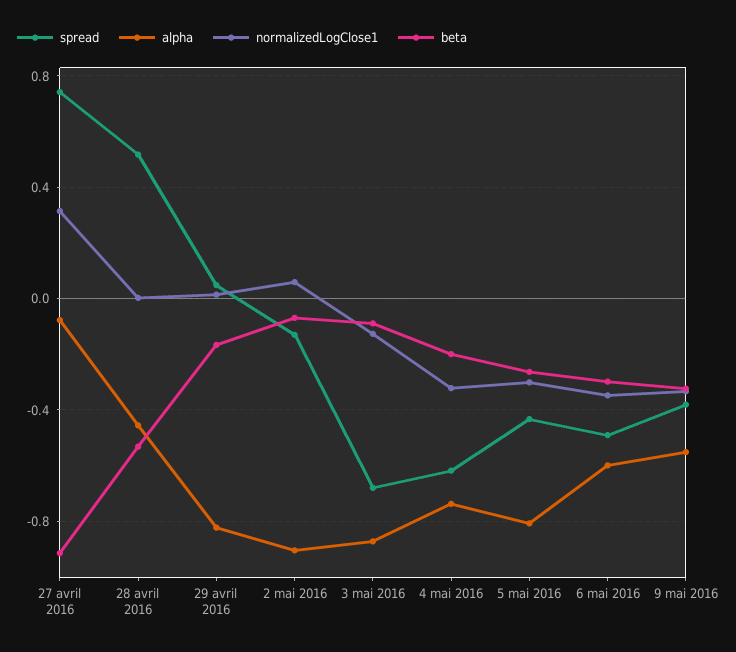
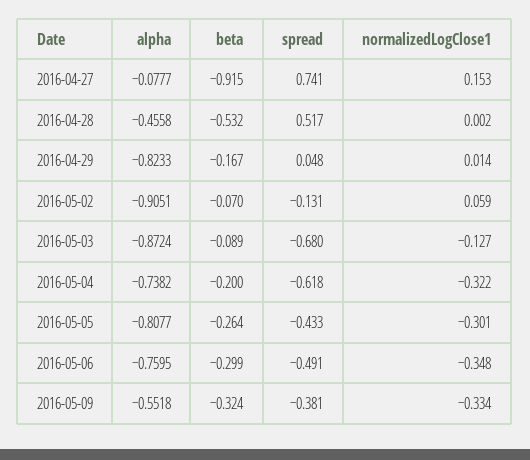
normalizedLogClose1, 27 avril 2016: 0.3 -> 0.153
alpha, 6 mai 2016: -0.6 -> -0.7595

